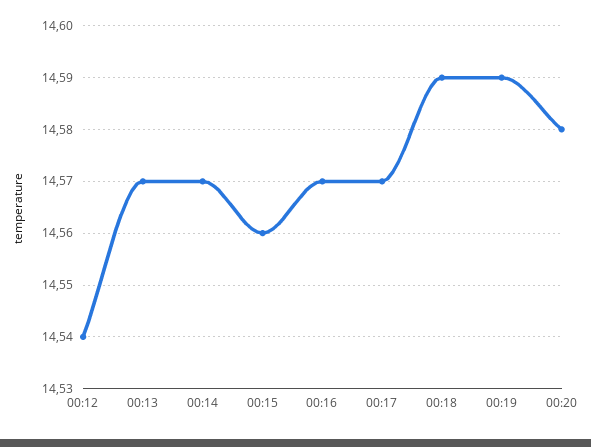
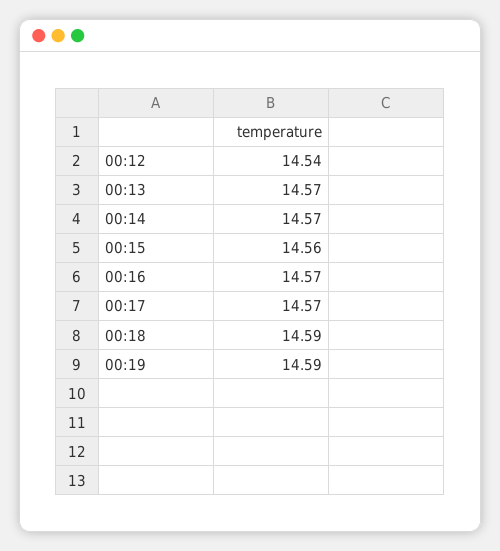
00:20: 14.58 -> none

